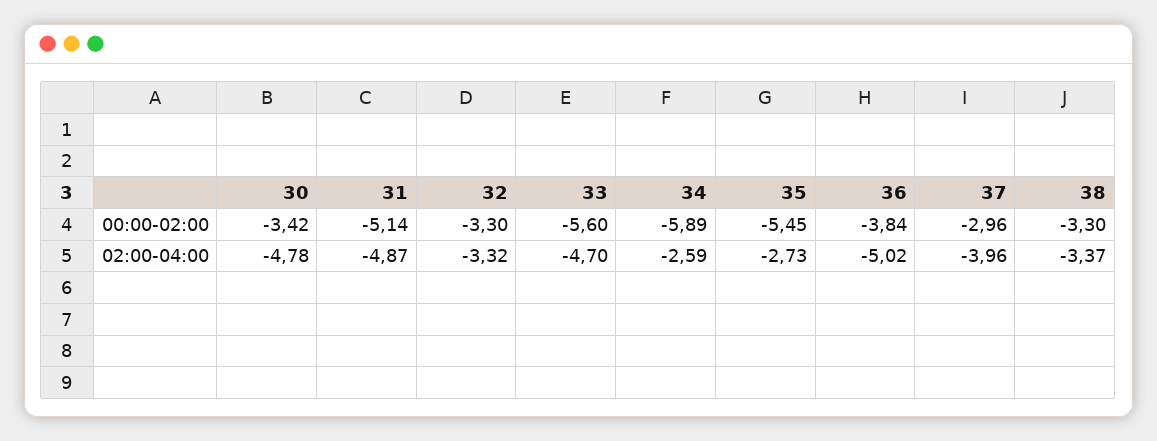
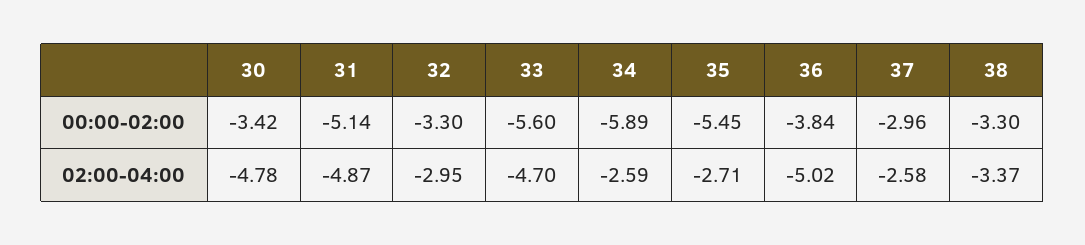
32, 02:00-04:00: -3.32 -> -2.95
35, 02:00-04:00: -2.73 -> -2.71
37, 02:00-04:00: -3.96 -> -2.58

